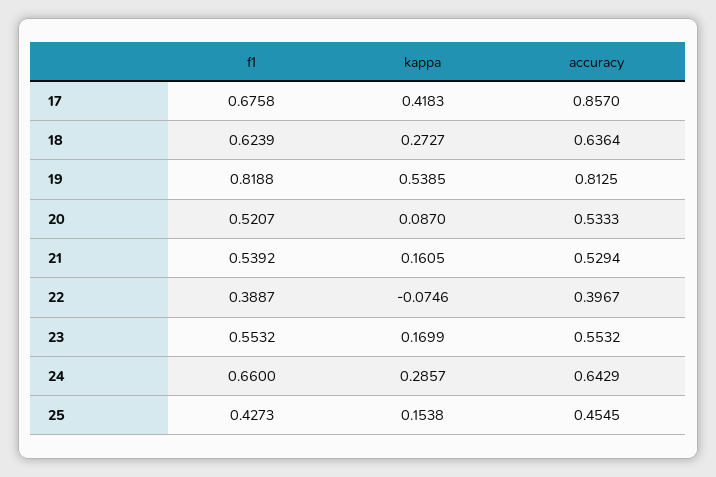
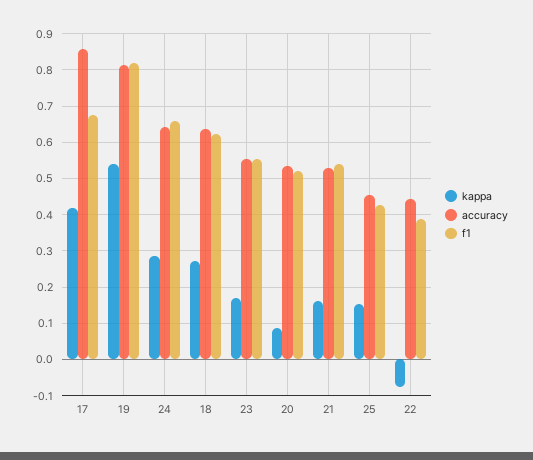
accuracy, 22: 0.3967 -> 0.44

